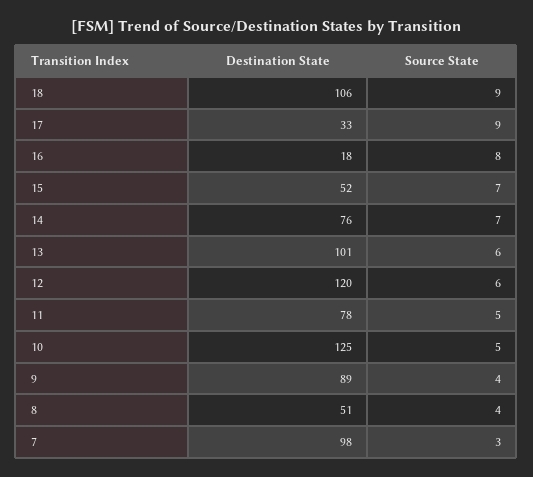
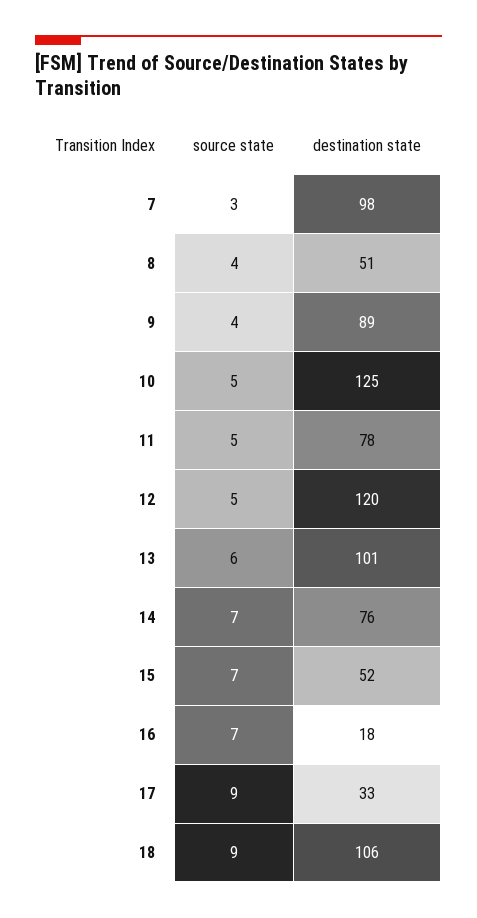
Source State, 16: 8 -> 7
Source State, 12: 6 -> 5

